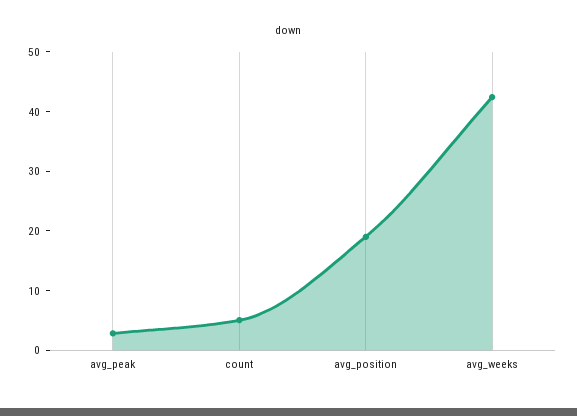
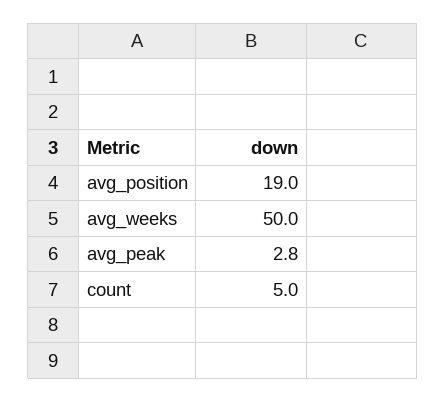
avg_weeks: 42 -> 50

